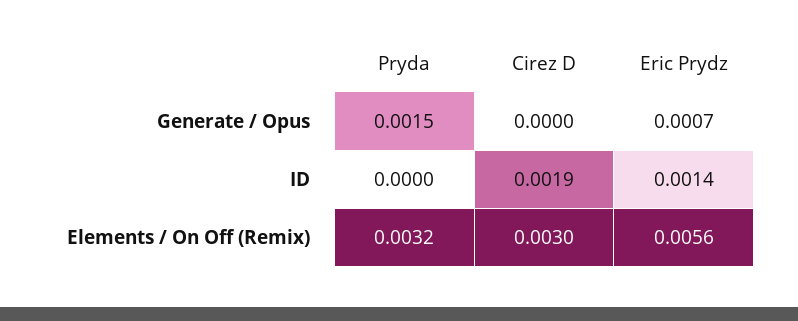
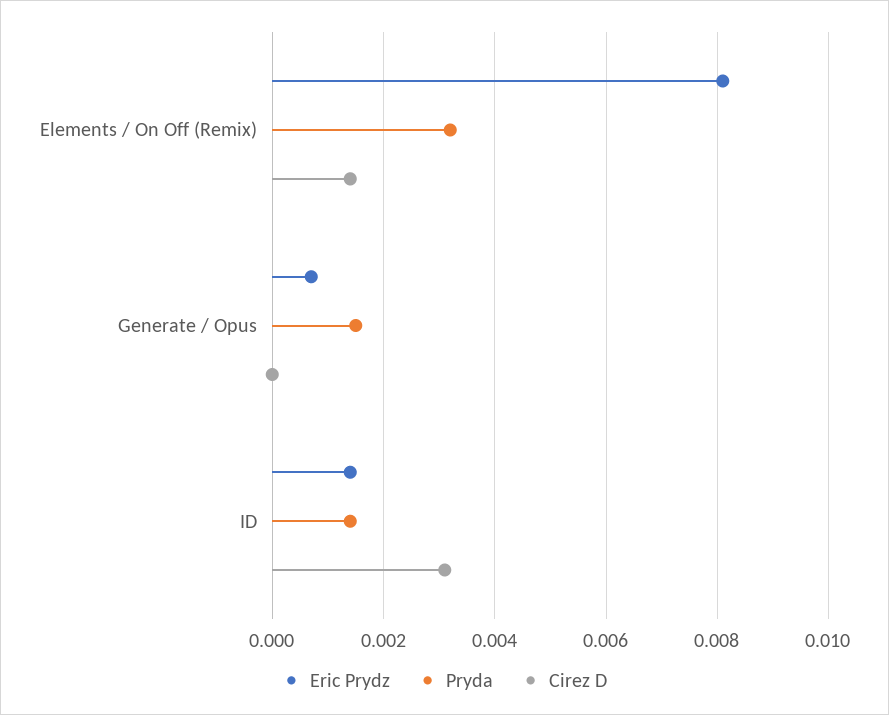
Pryda, ID: 0 -> 0.0015
Cirez D, ID: 0.0019 -> 0.003
Cirez D, Elements / On Off (Remix): 0.003 -> 0.0015
Eric Prydz, Elements / On Off (Remix): 0.0056 -> 0.008

